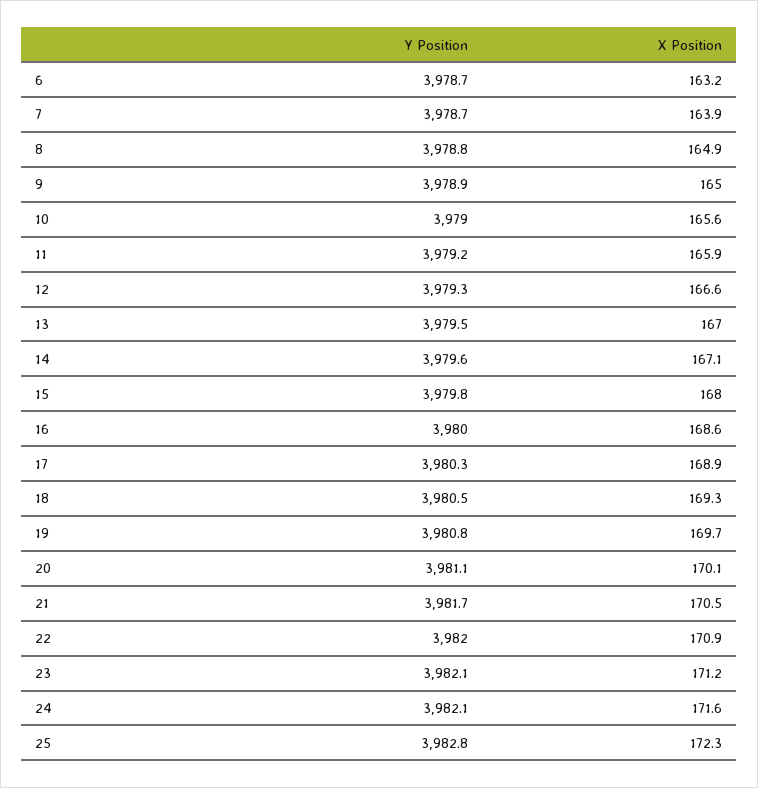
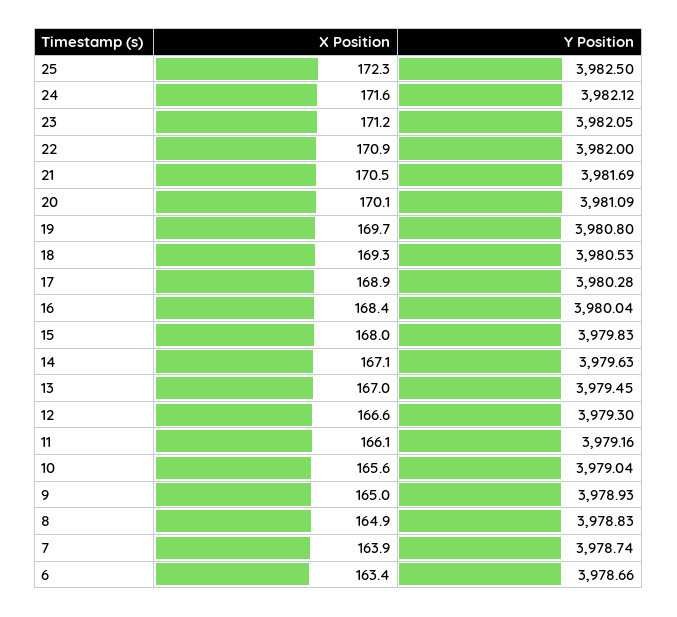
X Position, 6: 163.2 -> 163.4
X Position, 11: 165.9 -> 166.1
X Position, 16: 168.6 -> 168.4
Y Position, 25: 3982.8 -> 3982.5

